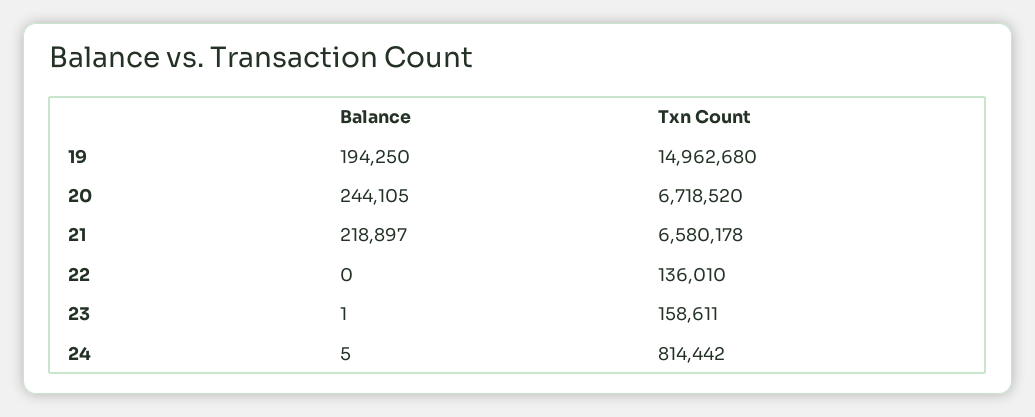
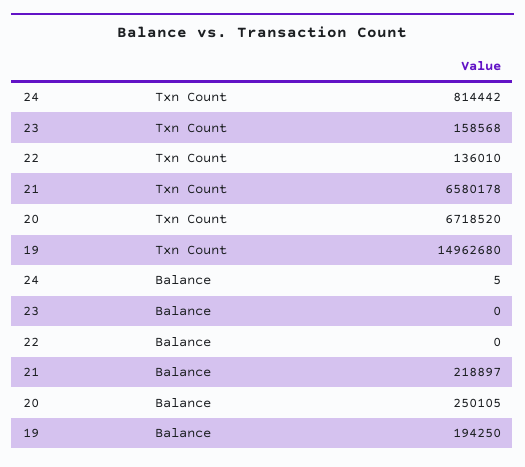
Balance, 20: 244105 -> 250105
Balance, 23: 1 -> 0
Txn Count, 23: 158611 -> 158568

